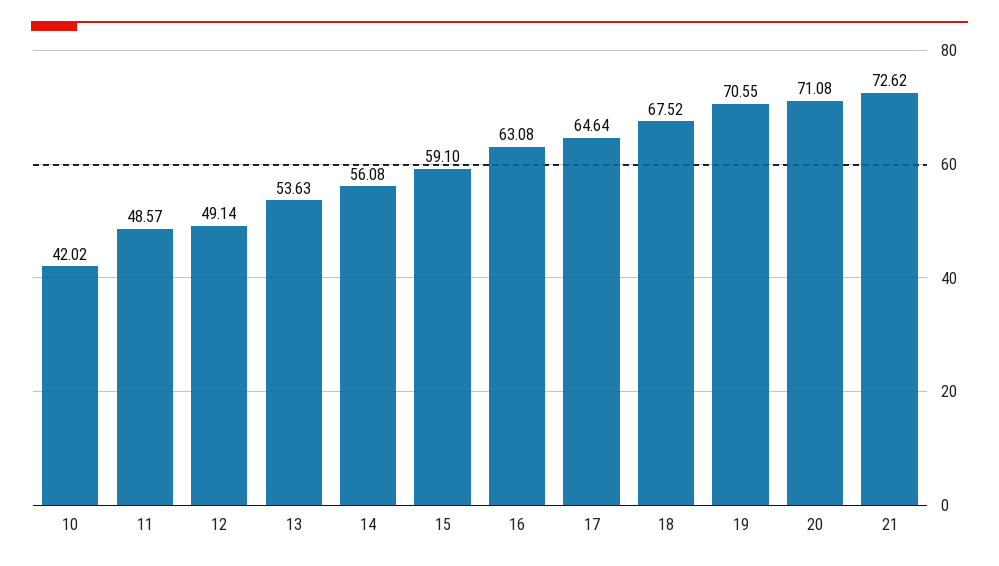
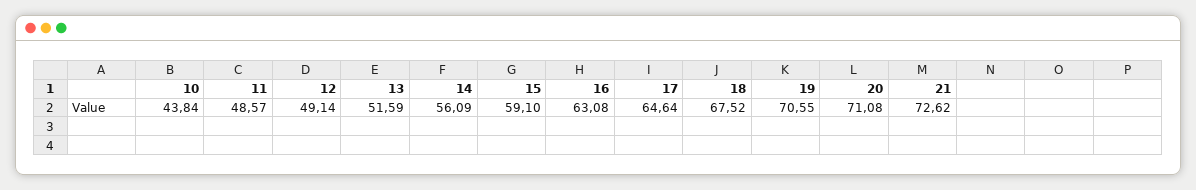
10: 42.02 -> 43.84
13: 53.63 -> 51.59
14: 56.08 -> 56.09

